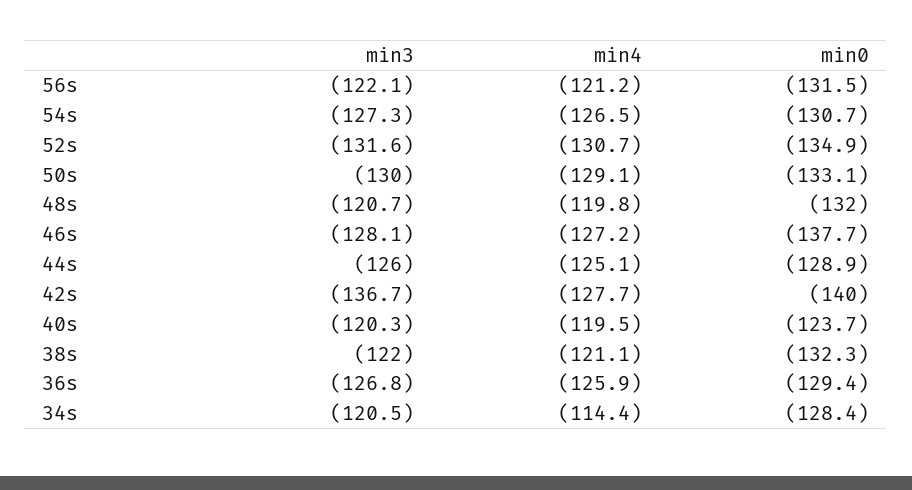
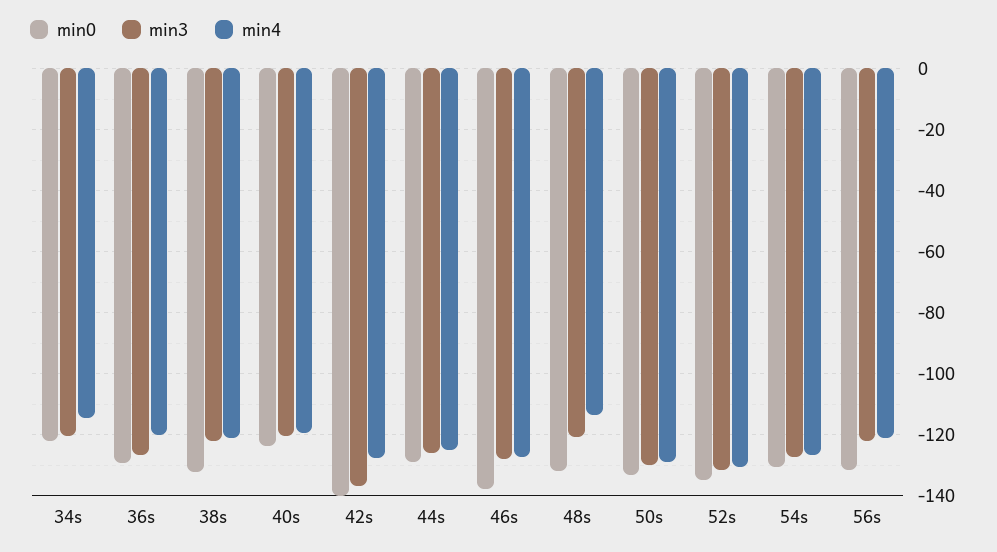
min4, 48s: -119.8 -> -114
min4, 36s: -125.9 -> -120
min0, 34s: -128.4 -> -122

